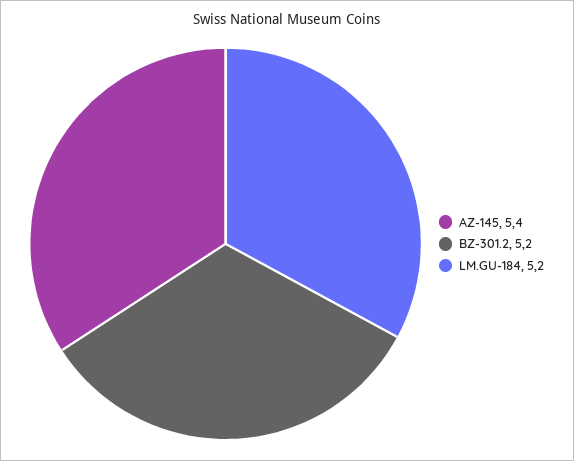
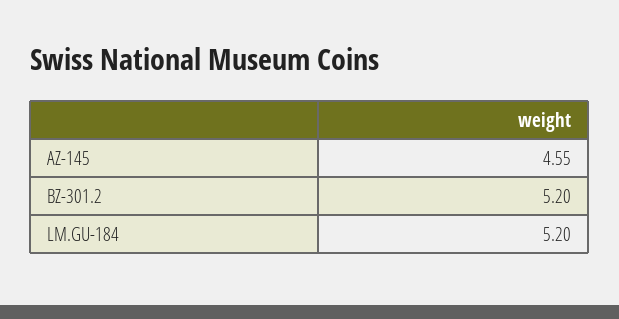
AZ-145: 5.4 -> 4.55

